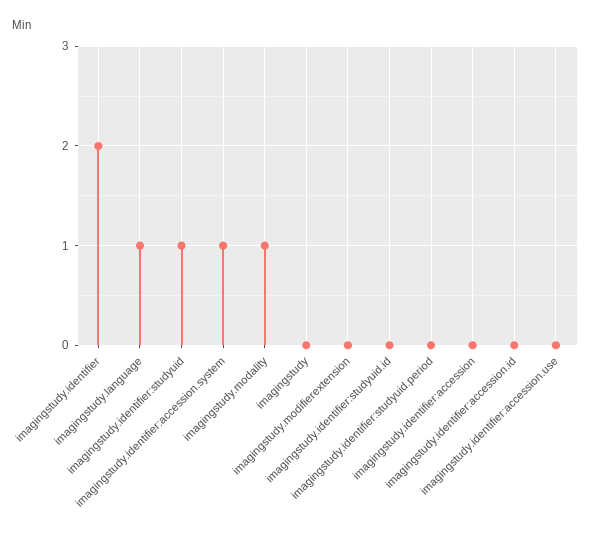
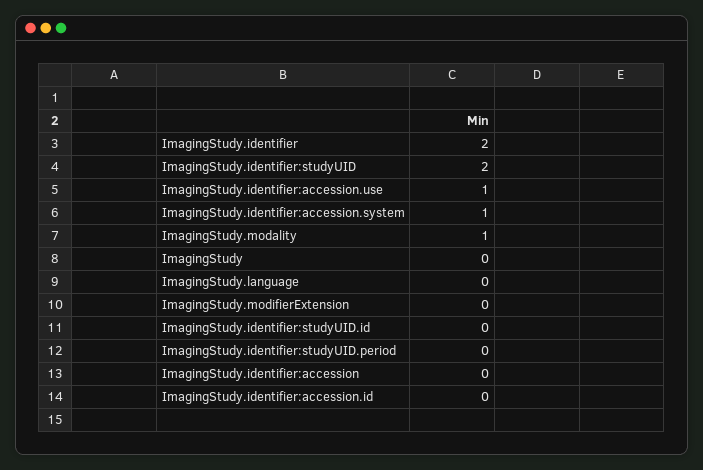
imagingstudy.language: 1 -> 0
imagingstudy.identifier:studyuid: 1 -> 2
imagingstudy.identifier:accession.use: 0 -> 1

